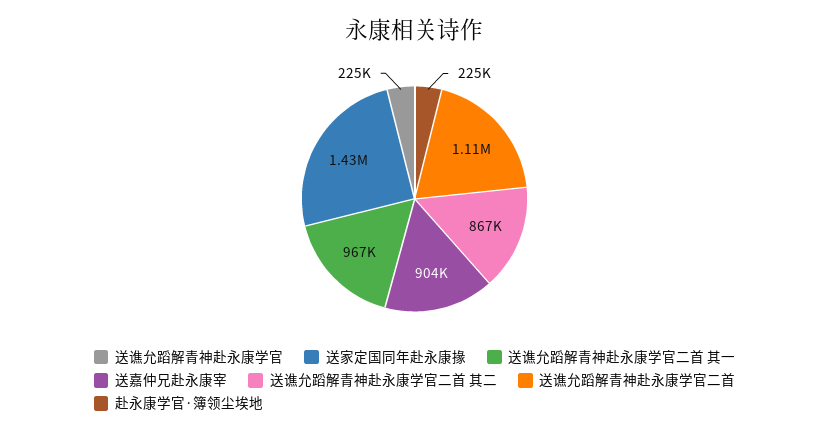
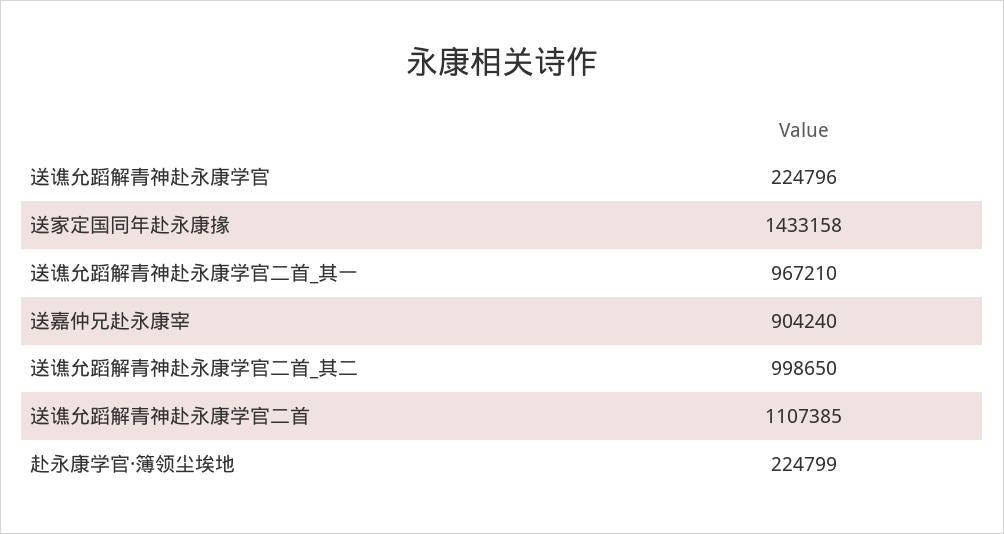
送谯允蹈解青神赴永康学官二首 其二: 867000 -> 998650

